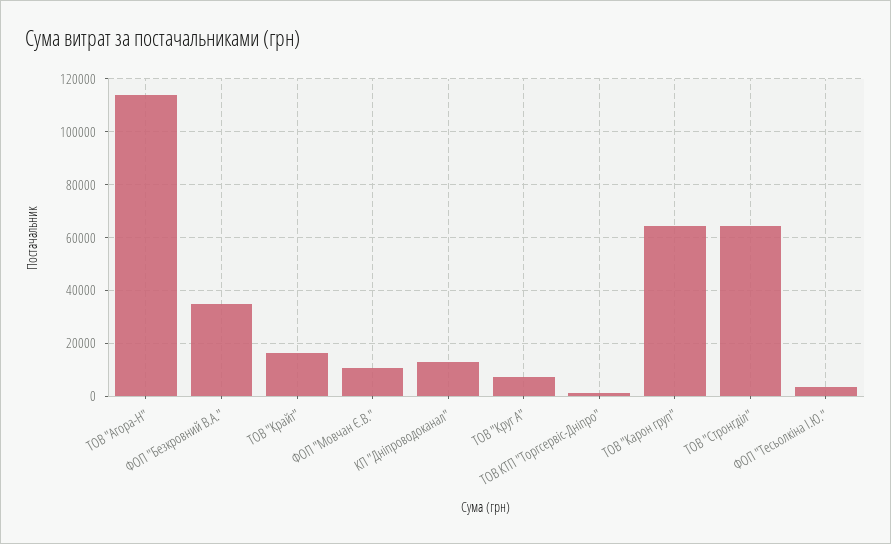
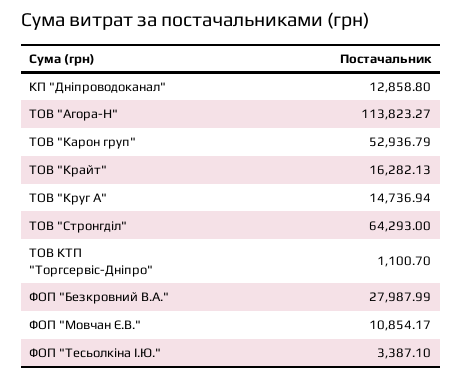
ФОП "Безкровний В.А.": 35000 -> 27987.99
ТОВ "Круг А": 7500 -> 14736.94
ТОВ "Карон груп": 65000 -> 52936.79

